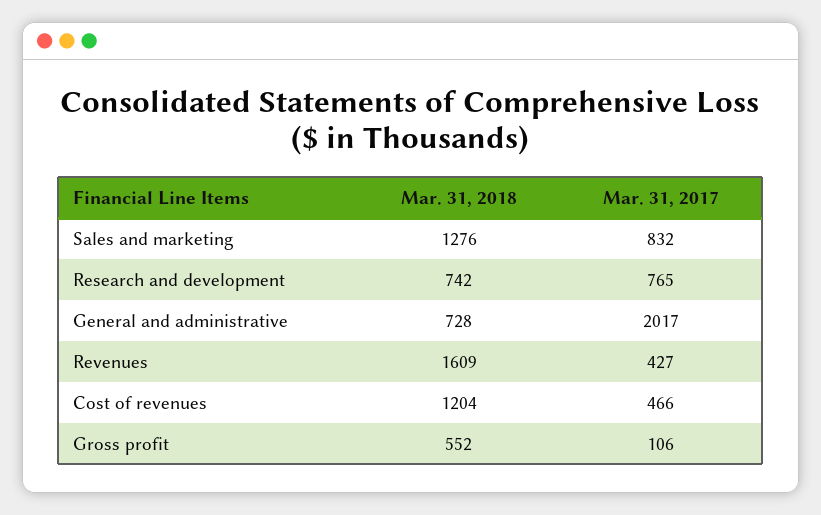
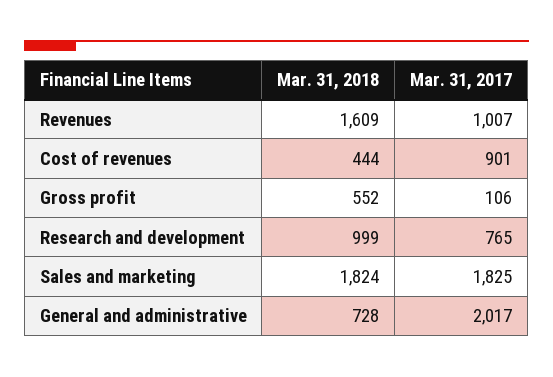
Mar. 31, 2018, Sales and marketing: 1276 -> 1824
Mar. 31, 2017, Sales and marketing: 832 -> 1825
Mar. 31, 2018, Research and development: 742 -> 999
Mar. 31, 2017, Revenues: 427 -> 1007
Mar. 31, 2018, Cost of revenues: 1204 -> 444
Mar. 31, 2017, Cost of revenues: 466 -> 901

